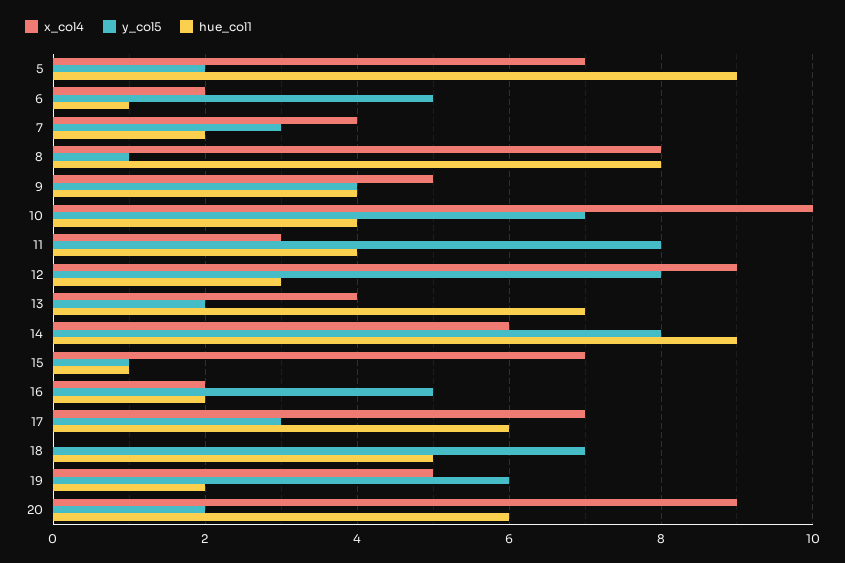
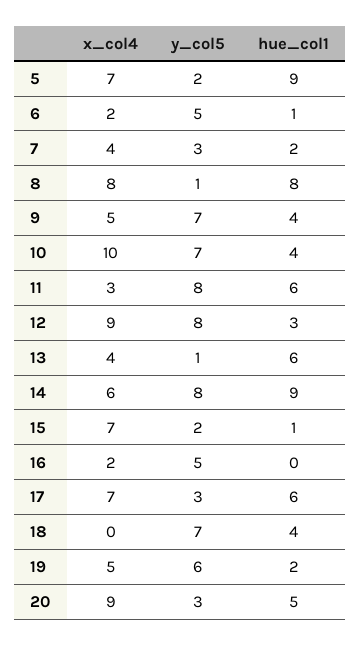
y_col5, 9: 4 -> 7
hue_col1, 11: 4 -> 6
y_col5, 13: 2 -> 1
hue_col1, 13: 7 -> 6
y_col5, 15: 1 -> 2
hue_col1, 16: 2 -> 0
hue_col1, 18: 5 -> 4
y_col5, 20: 2 -> 3
hue_col1, 20: 6 -> 5

